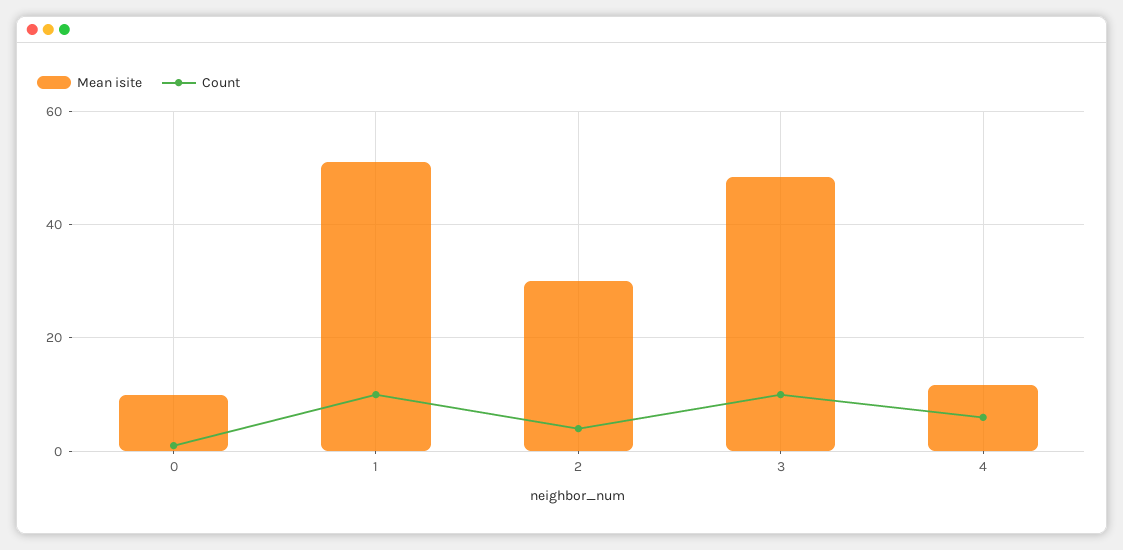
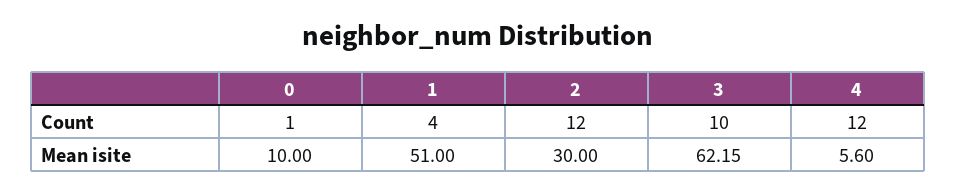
Count, 1: 10 -> 4
Count, 2: 4 -> 12
Mean isite, 3: 48 -> 62.15
Mean isite, 4: 12 -> 5.6
Count, 4: 6 -> 12

